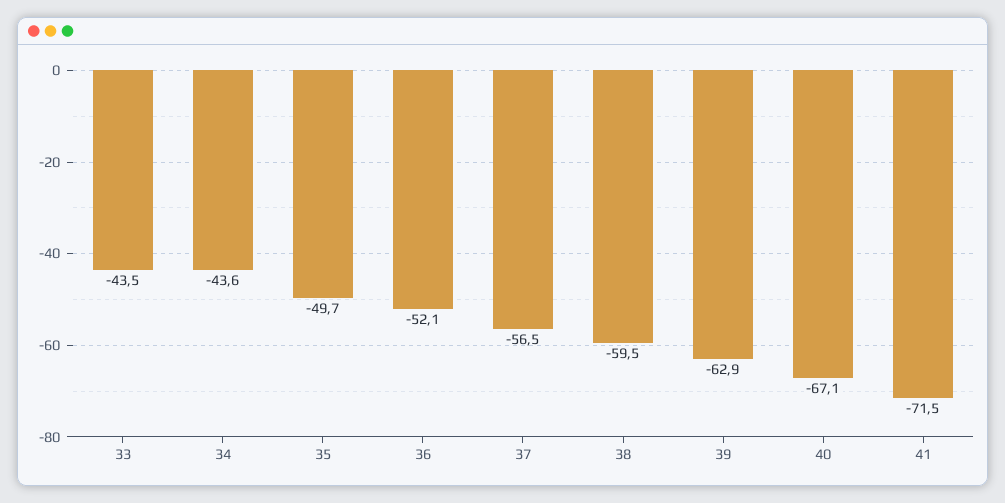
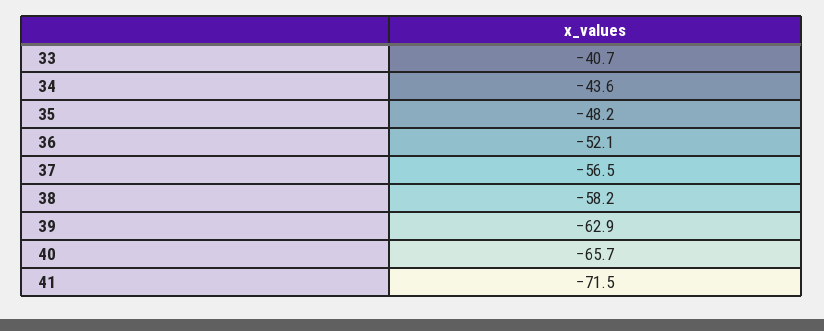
33: -43.5 -> -40.7
35: -49.7 -> -48.2
38: -59.5 -> -58.2
40: -67.1 -> -65.7

